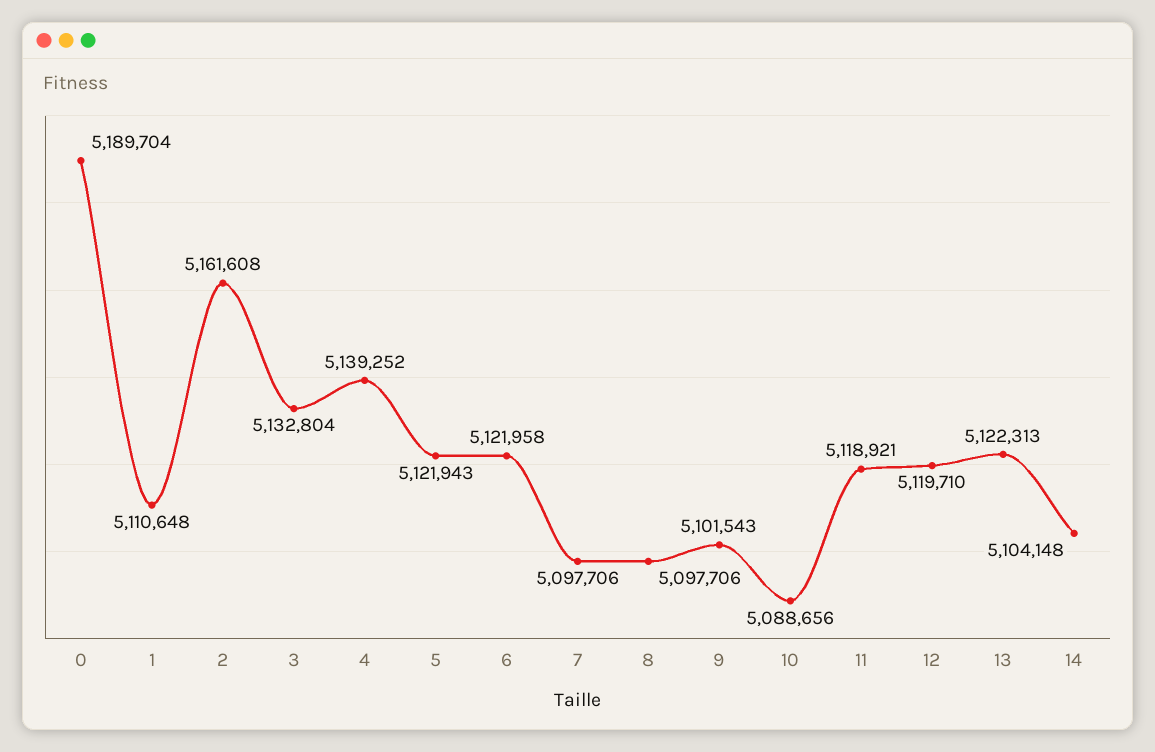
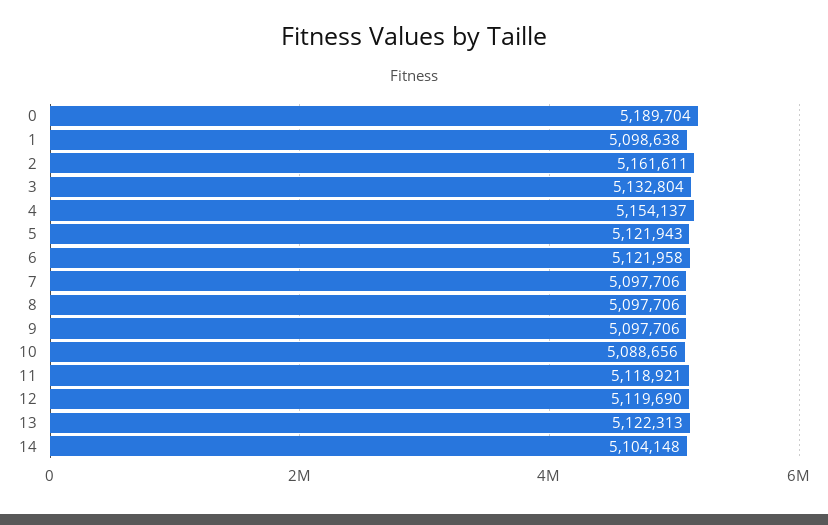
1: 5110648 -> 5098638
2: 5161608 -> 5161611
4: 5139252 -> 5154137
9: 5101543 -> 5097706
12: 5119710 -> 5119690

